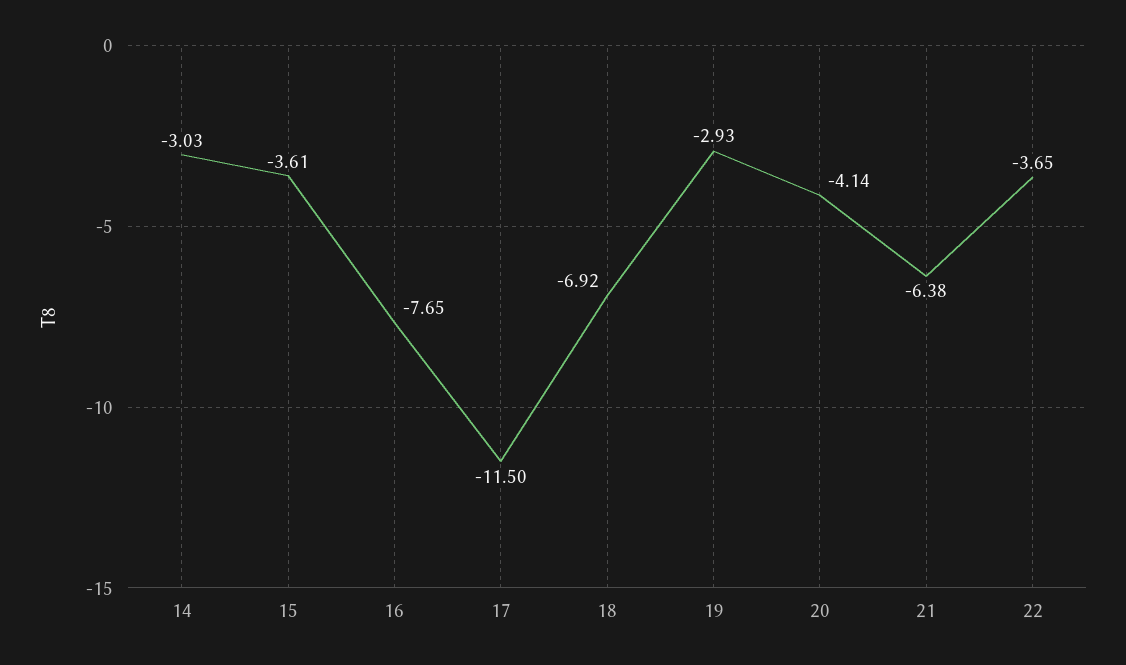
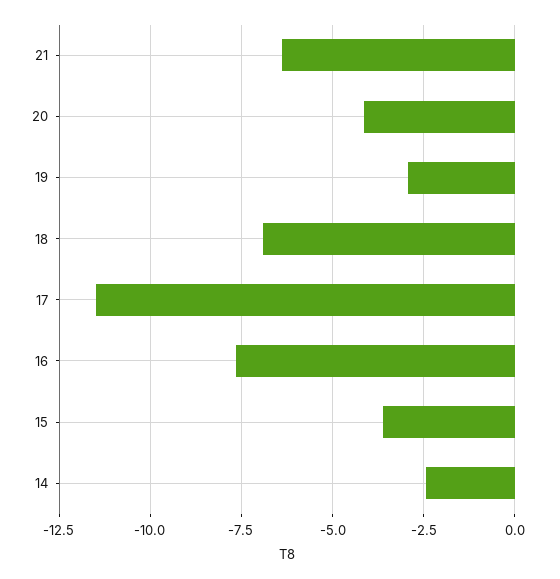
14: -3.03 -> -2.5
22: -3.65 -> none

